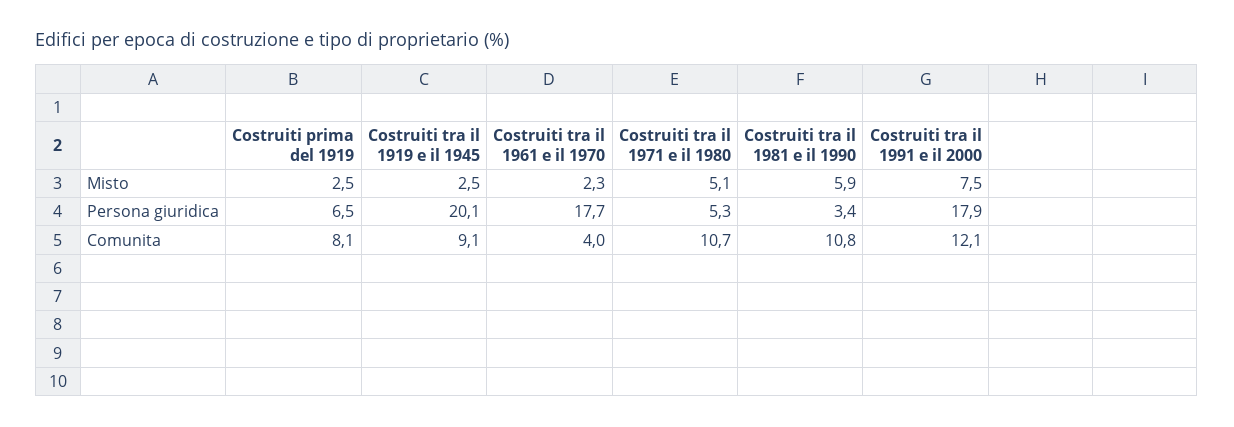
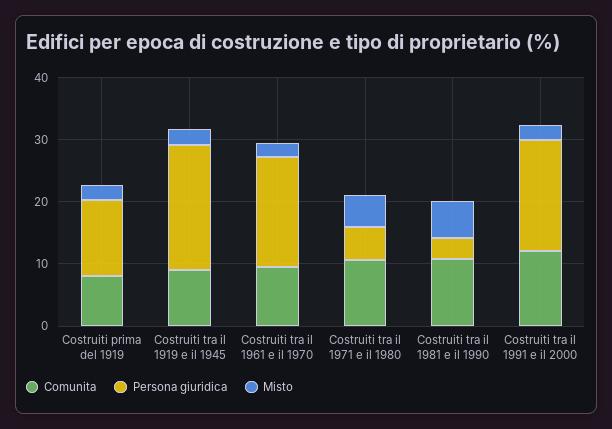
Misto, Costruiti tra il 1991 e il 2000: 7.5 -> 2
Persona giuridica, Costruiti prima del 1919: 6.5 -> 12
Comunita, Costruiti tra il 1961 e il 1970: 4 -> 10

